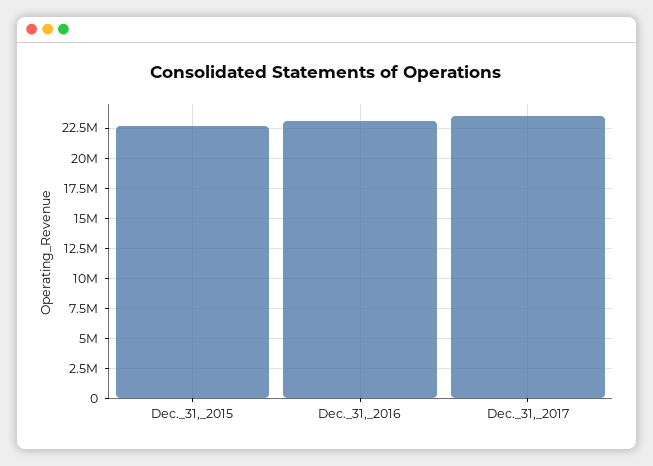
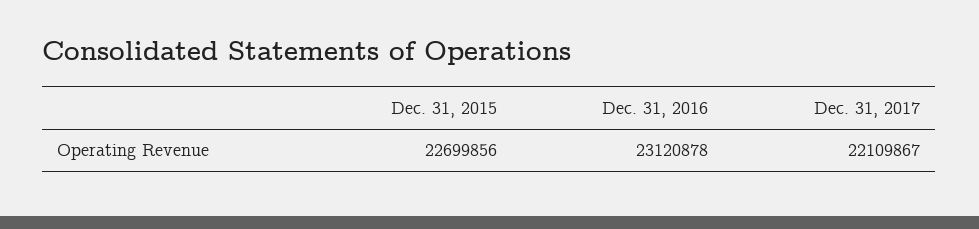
Dec._31,_2017: 23500000 -> 22109867

